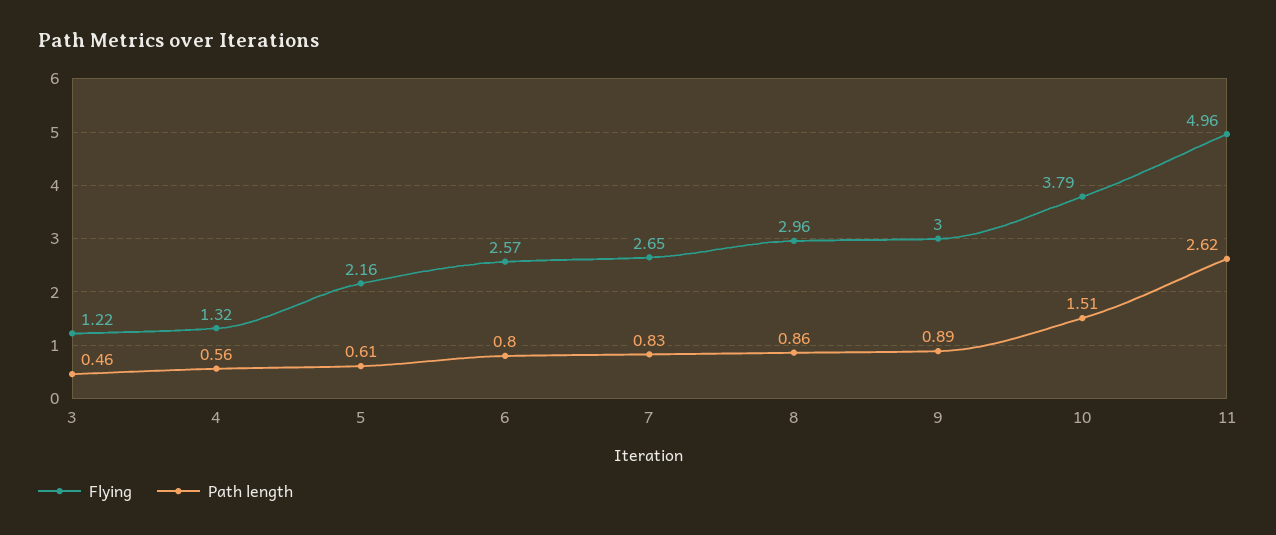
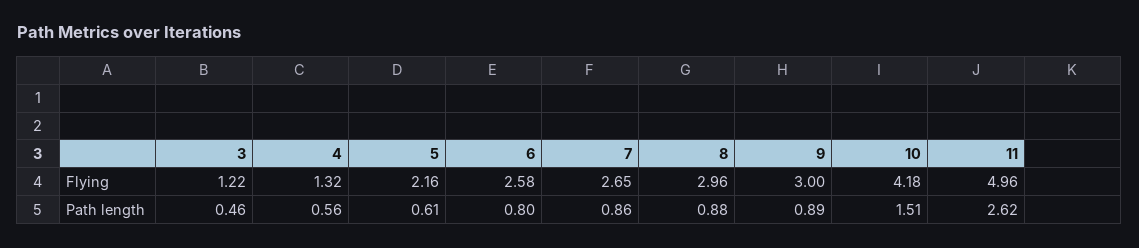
Flying, 6: 2.57 -> 2.58
Path length, 7: 0.83 -> 0.86
Path length, 8: 0.86 -> 0.88
Flying, 10: 3.79 -> 4.18

